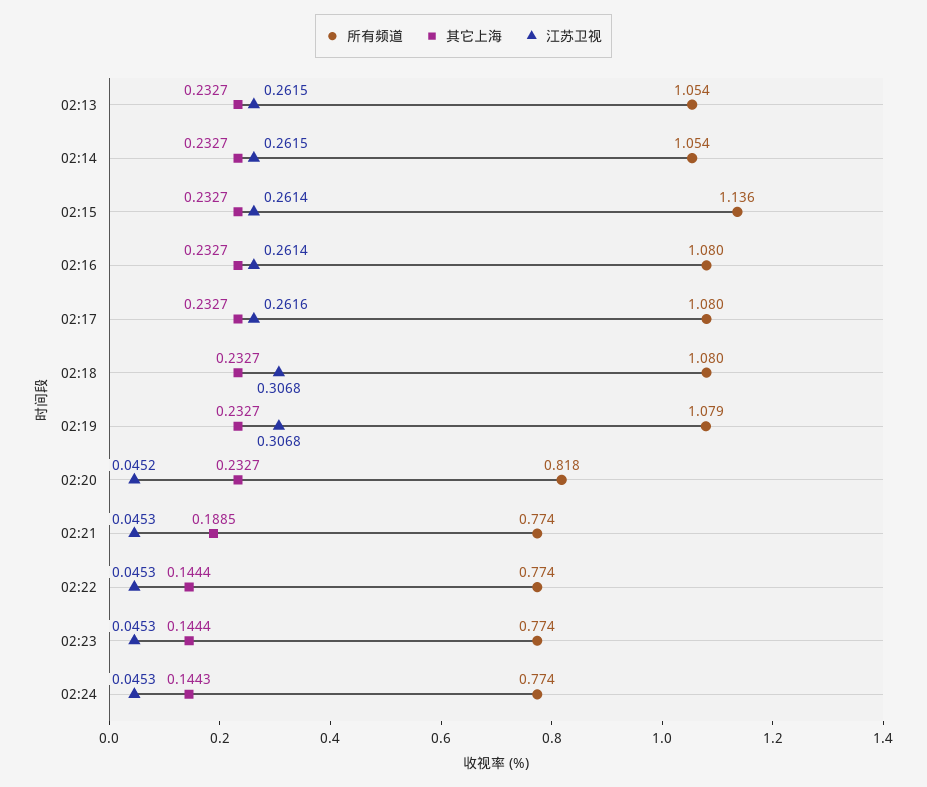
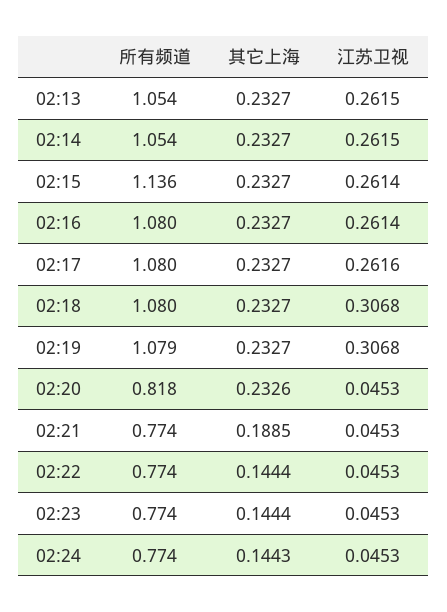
其它上海, 02:20: 0.2327 -> 0.2326
江苏卫视, 02:20: 0.0452 -> 0.0453

